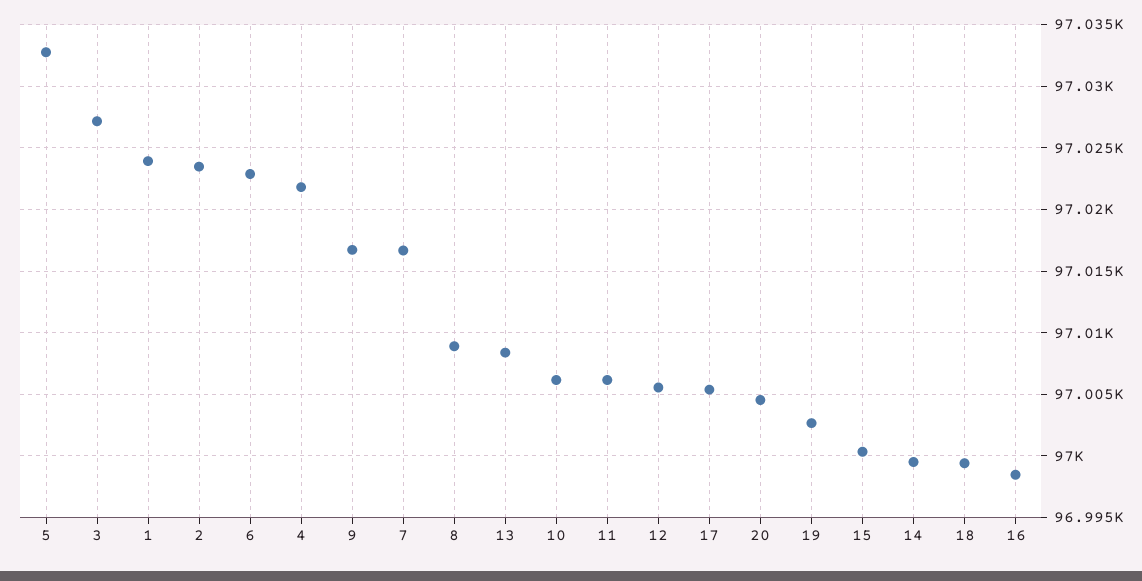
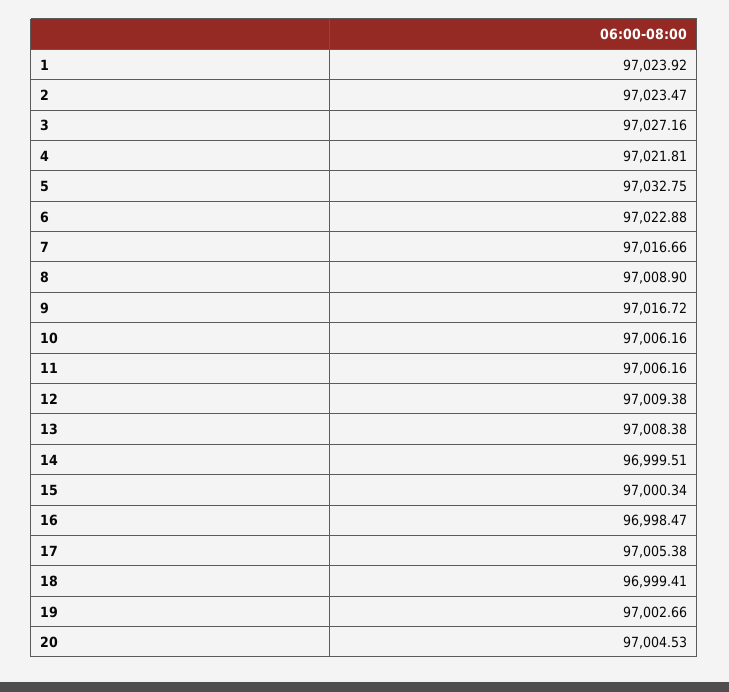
12: 97005.5 -> 97009.38

